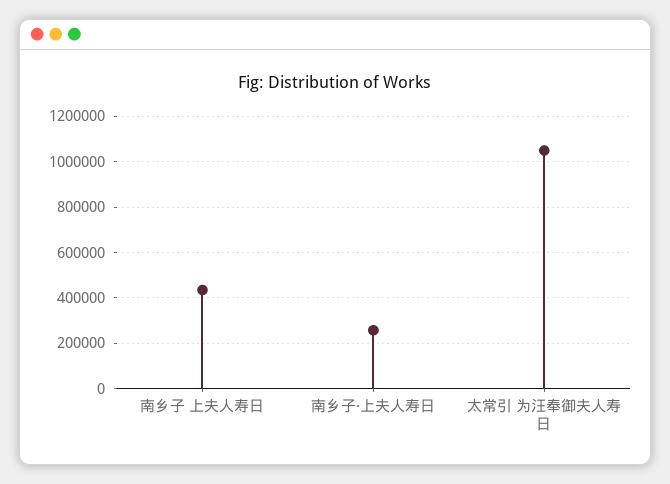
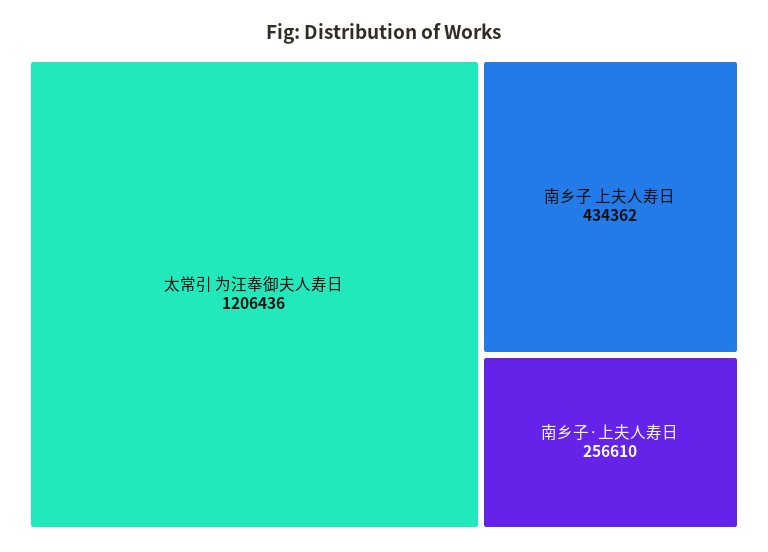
太常引 为汪奉御夫人寿日: 1050000 -> 1206436

